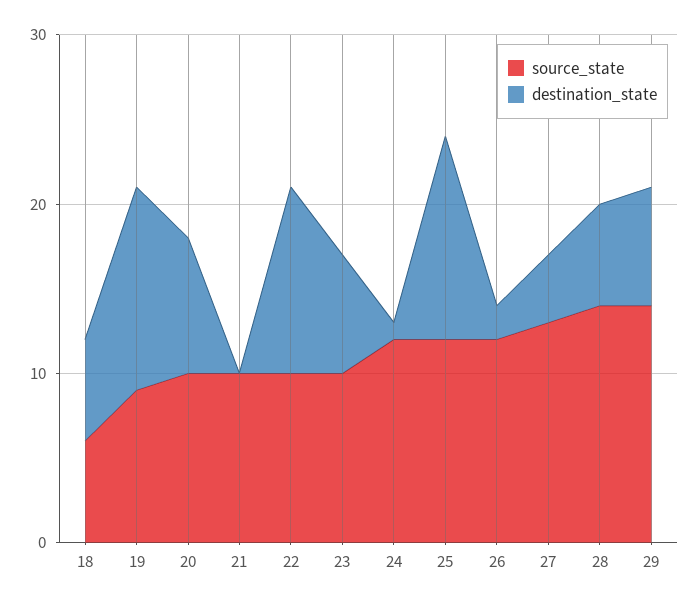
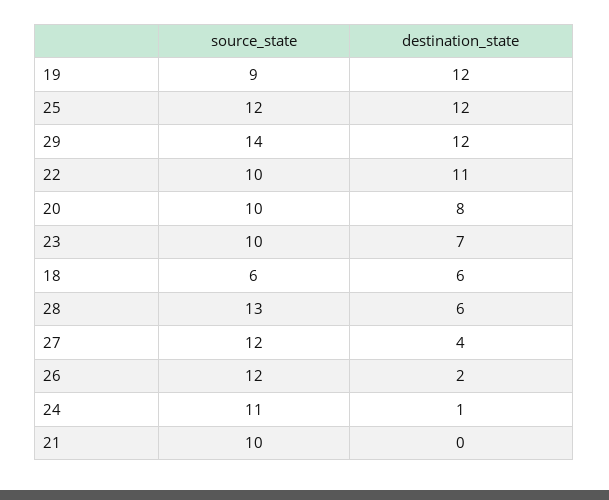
source_state, 24: 12 -> 11
source_state, 27: 13 -> 12
source_state, 28: 14 -> 13
destination_state, 29: 7 -> 12

